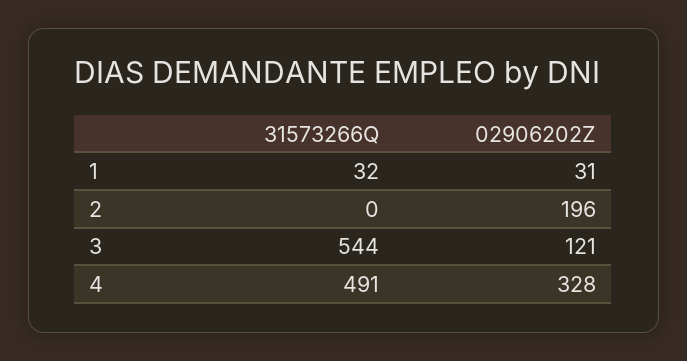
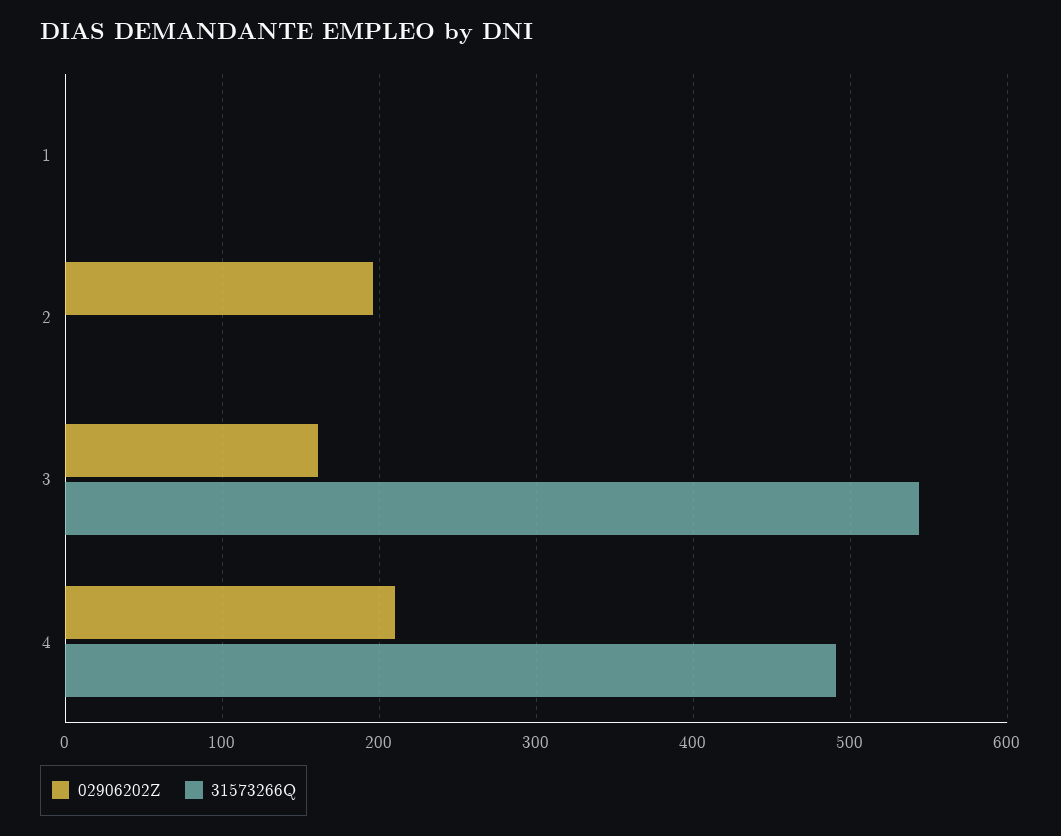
31573266Q, 1: 32 -> 0
02906202Z, 1: 31 -> 0
02906202Z, 3: 121 -> 160
02906202Z, 4: 328 -> 210

